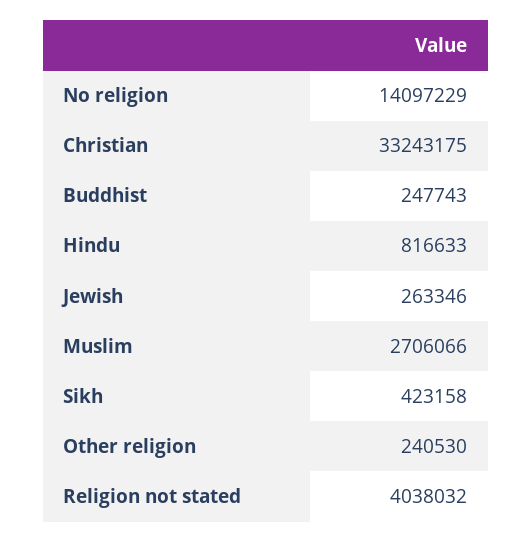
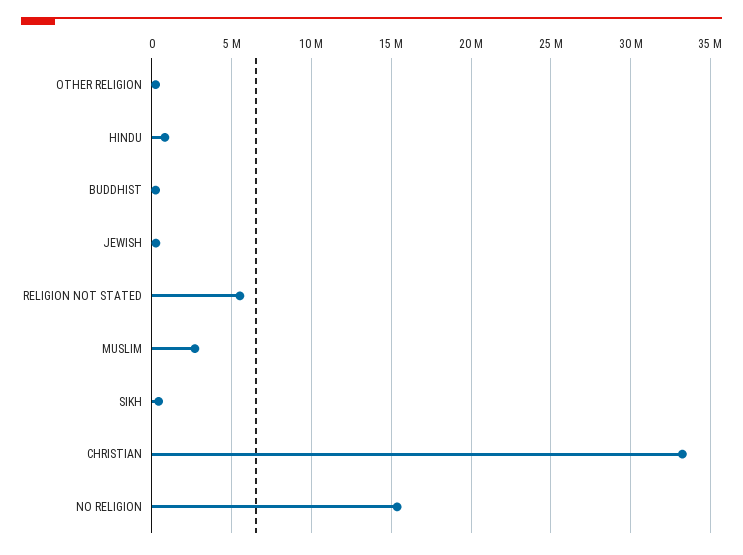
No religion: 14097229 -> 15500000
Religion not stated: 4038032 -> 5500000

